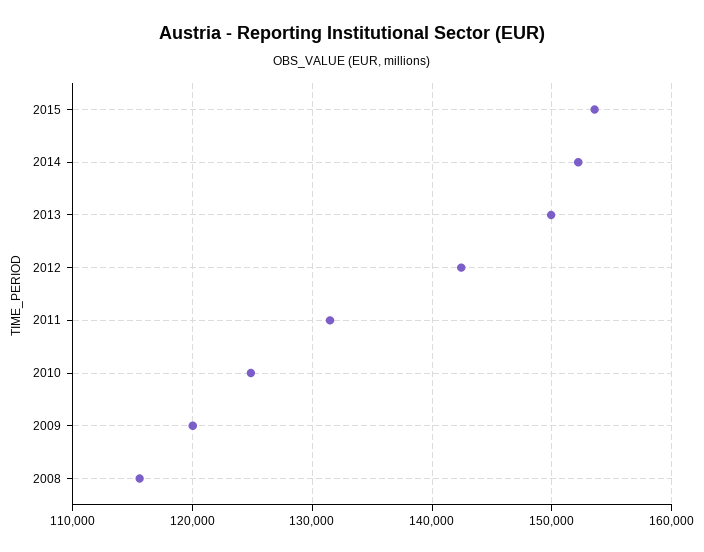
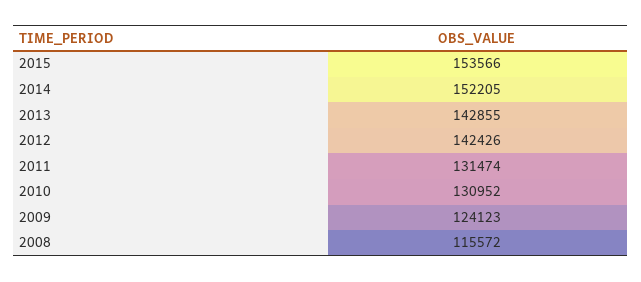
2013: 150000 -> 142855
2010: 125000 -> 130952
2009: 120000 -> 124123

